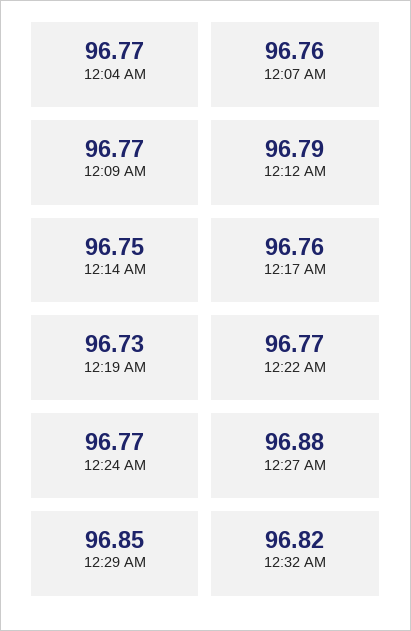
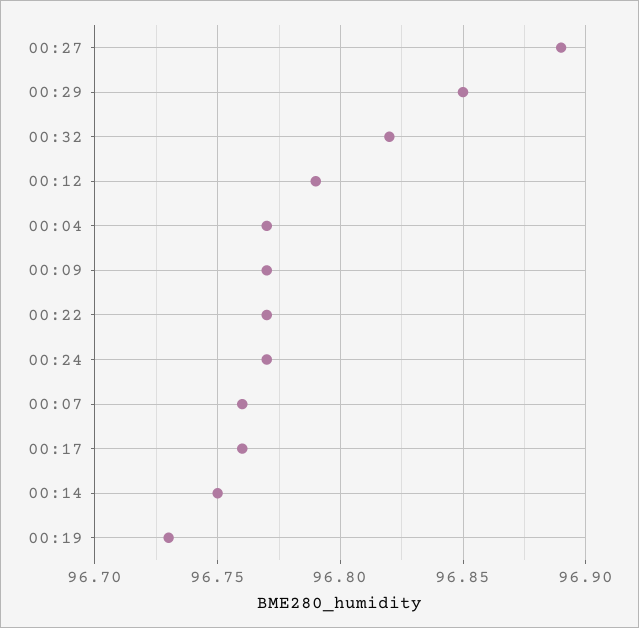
12:27 AM: 96.88 -> 96.89

